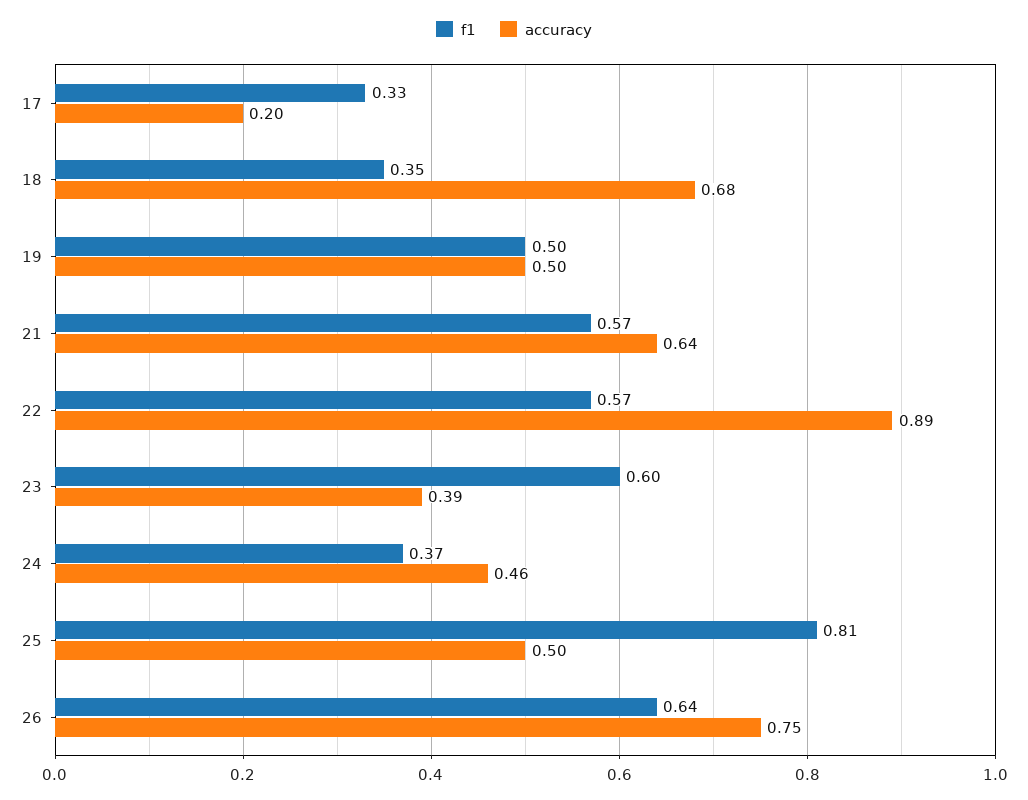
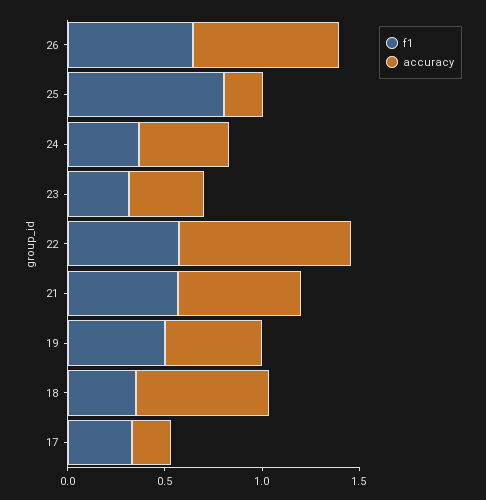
f1, 23: 0.6 -> 0.3
accuracy, 25: 0.5 -> 0.2

